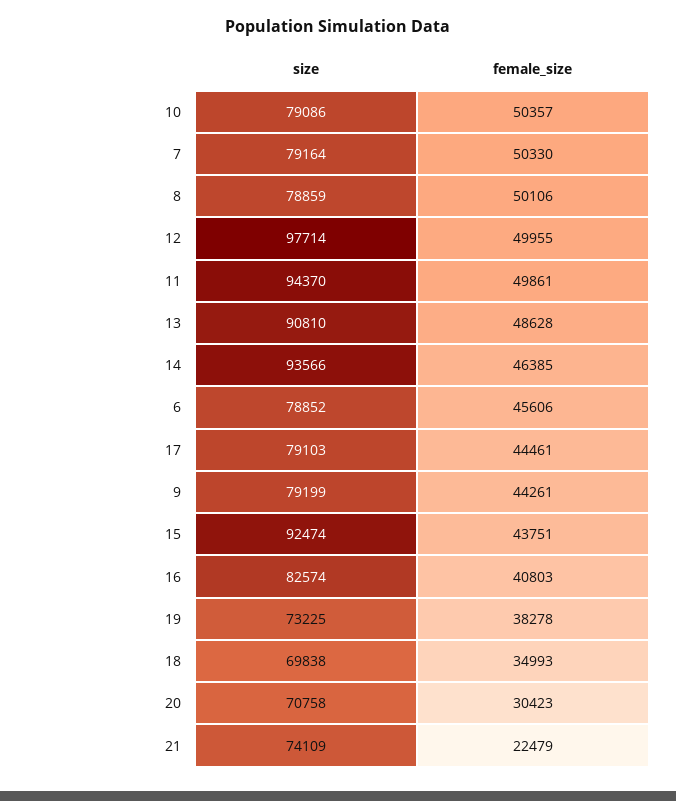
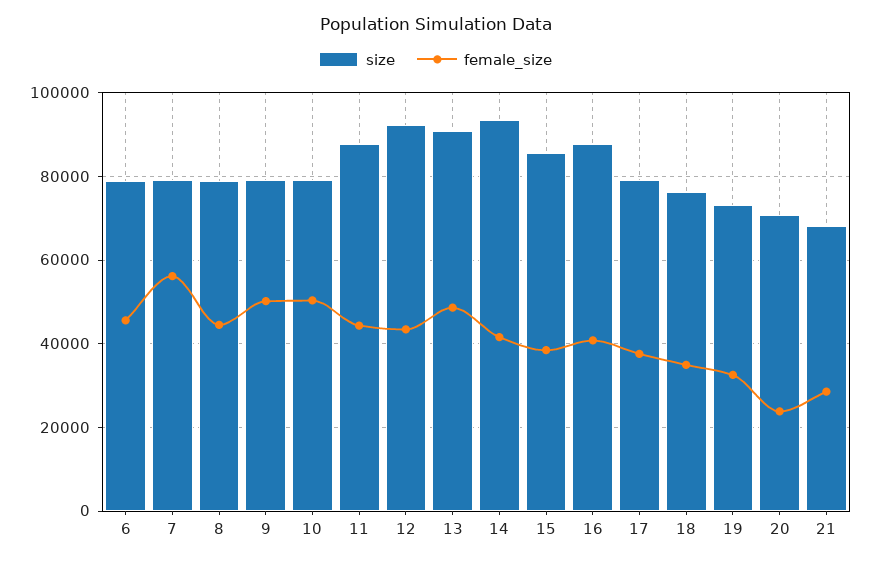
female_size, 7: 50330 -> 56000
female_size, 8: 50106 -> 44000
size, 12: 97714 -> 92000
female_size, 12: 49955 -> 44000
size, 11: 94370 -> 88000
female_size, 11: 49861 -> 44000
female_size, 14: 46385 -> 42000
female_size, 17: 44461 -> 38000
female_size, 9: 44261 -> 50000
size, 15: 92474 -> 86000
female_size, 15: 43751 -> 38000
size, 16: 82574 -> 88000
female_size, 19: 38278 -> 32000
size, 18: 69838 -> 76000
female_size, 20: 30423 -> 24000
size, 21: 74109 -> 68000
female_size, 21: 22479 -> 28000

